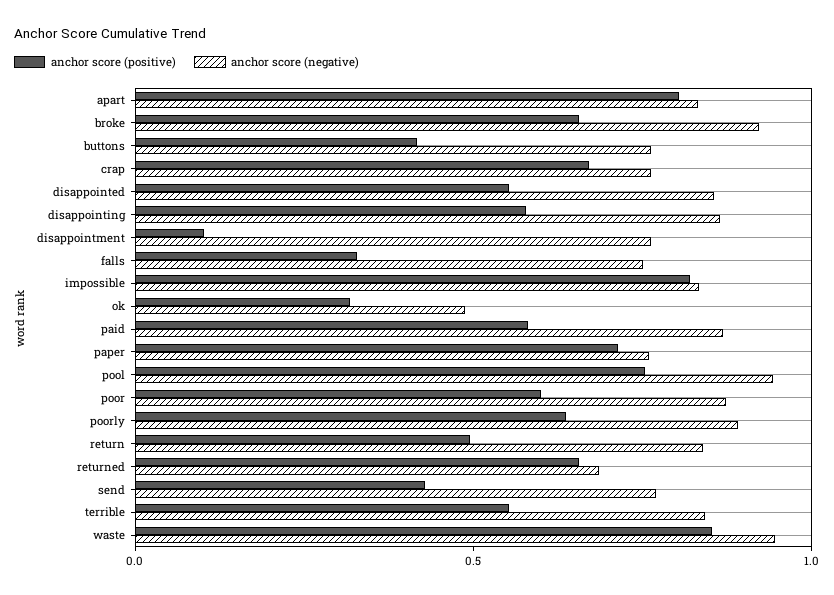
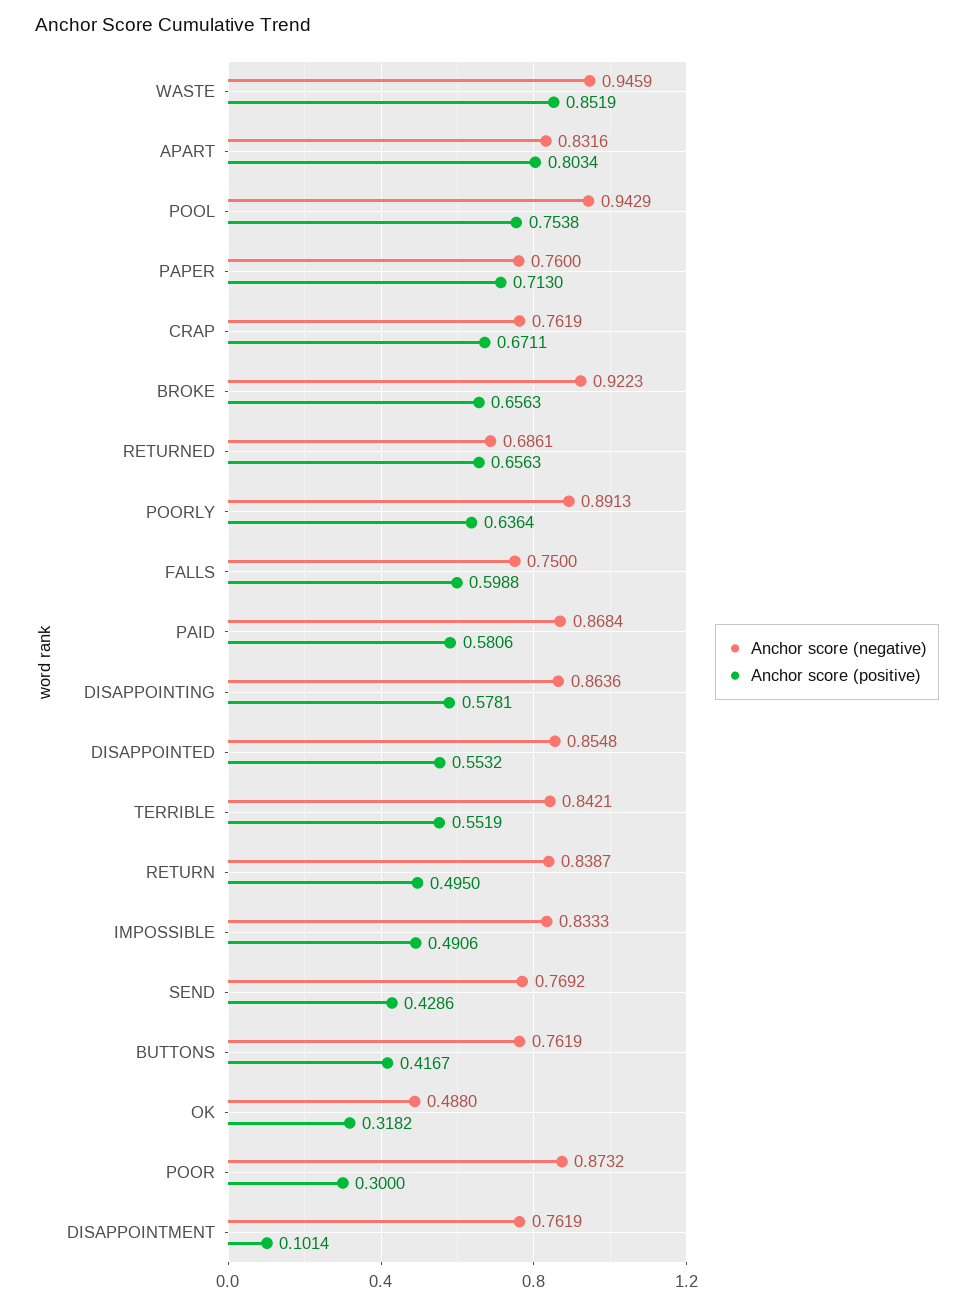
anchor score (positive), falls: 0.3 -> 0.5988
anchor score (positive), impossible: 0.8 -> 0.4906
anchor score (positive), poor: 0.6 -> 0.3

